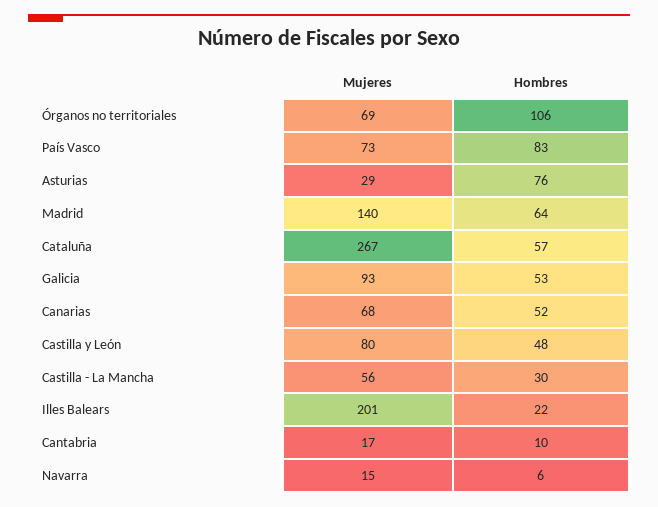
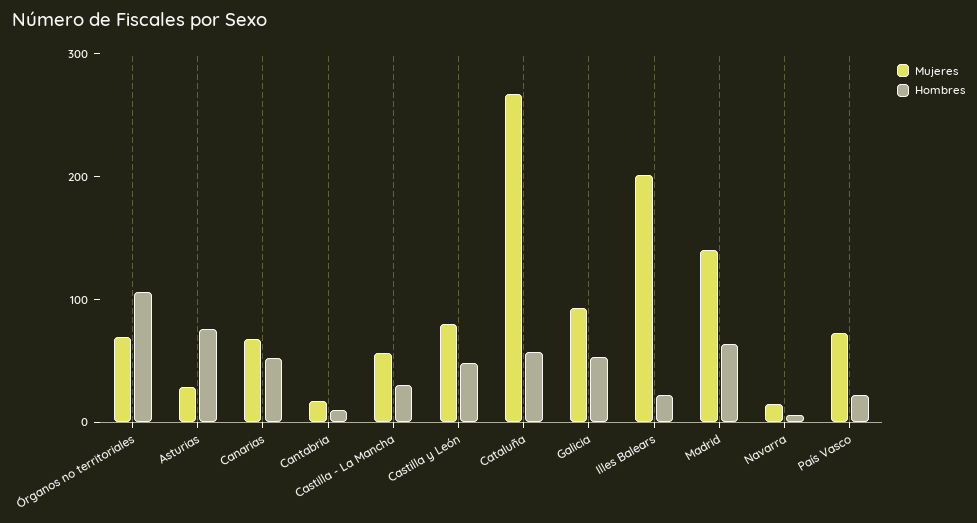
Hombres, País Vasco: 83 -> 20

